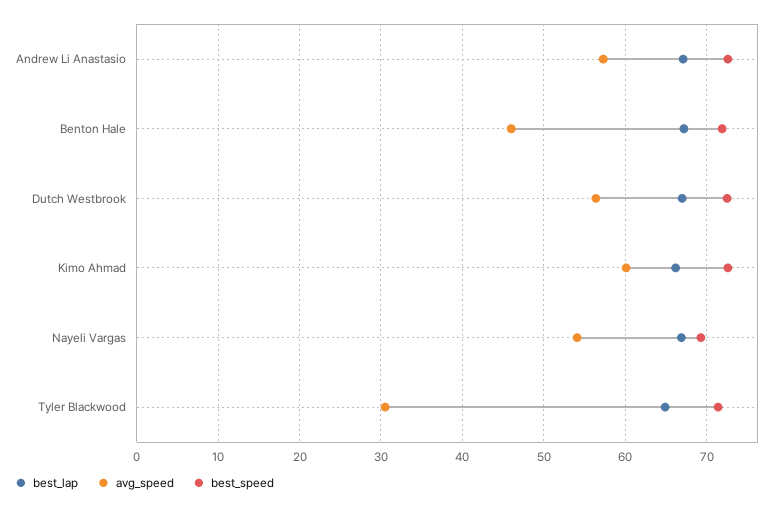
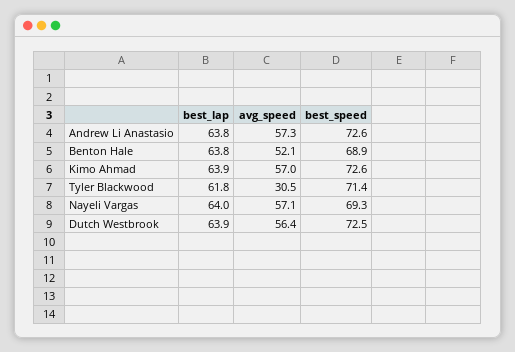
best_lap, Andrew Li Anastasio: 67 -> 63.8
best_lap, Benton Hale: 67 -> 63.8
avg_speed, Benton Hale: 46 -> 52.1
best_speed, Benton Hale: 72 -> 68.9
best_lap, Dutch Westbrook: 67 -> 63.9
best_lap, Kimo Ahmad: 66 -> 63.9
avg_speed, Kimo Ahmad: 60 -> 57
best_lap, Nayeli Vargas: 67 -> 64
avg_speed, Nayeli Vargas: 54 -> 57.1
best_lap, Tyler Blackwood: 65 -> 61.8

